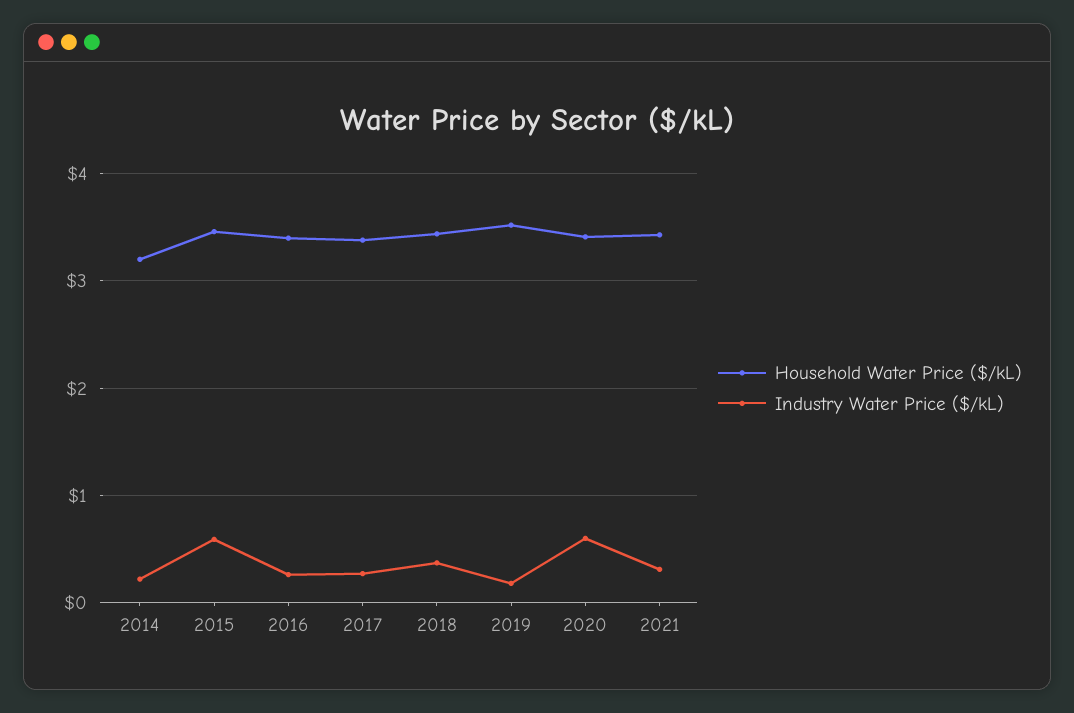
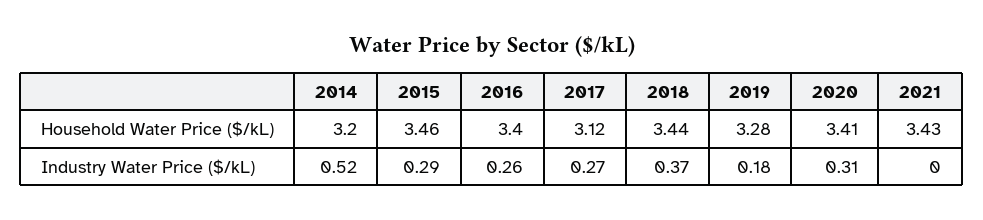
Industry Water Price ($/kL), 2014: 0.2 -> 0.52
Industry Water Price ($/kL), 2015: 0.6 -> 0.29
Household Water Price ($/kL), 2017: 3.4 -> 3.12
Household Water Price ($/kL), 2019: 3.5 -> 3.28
Industry Water Price ($/kL), 2020: 0.6 -> 0.31
Industry Water Price ($/kL), 2021: 0.3 -> 0

